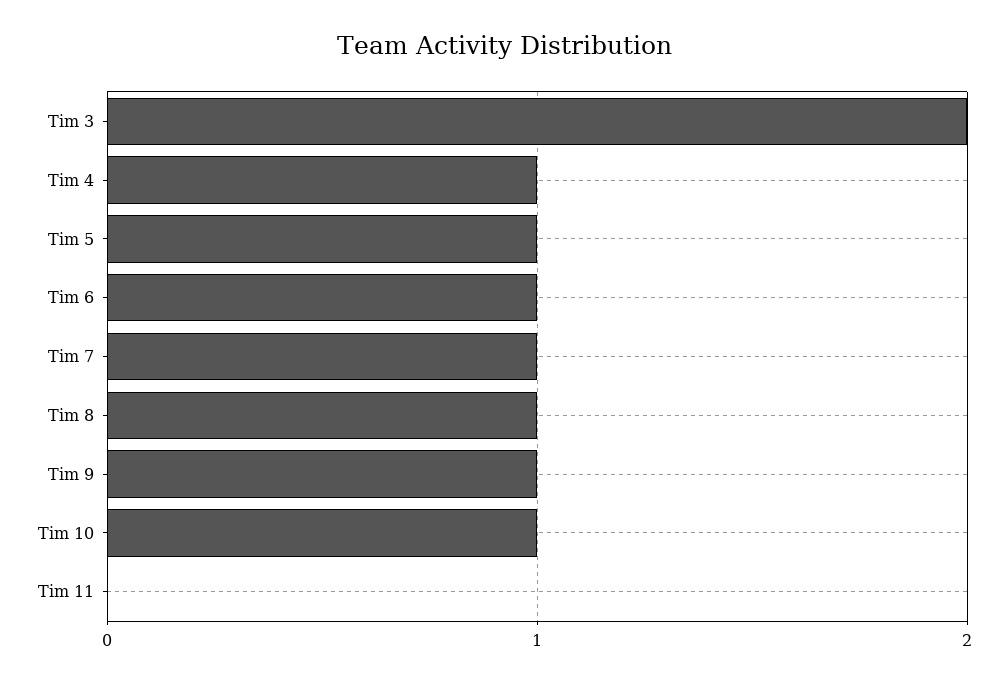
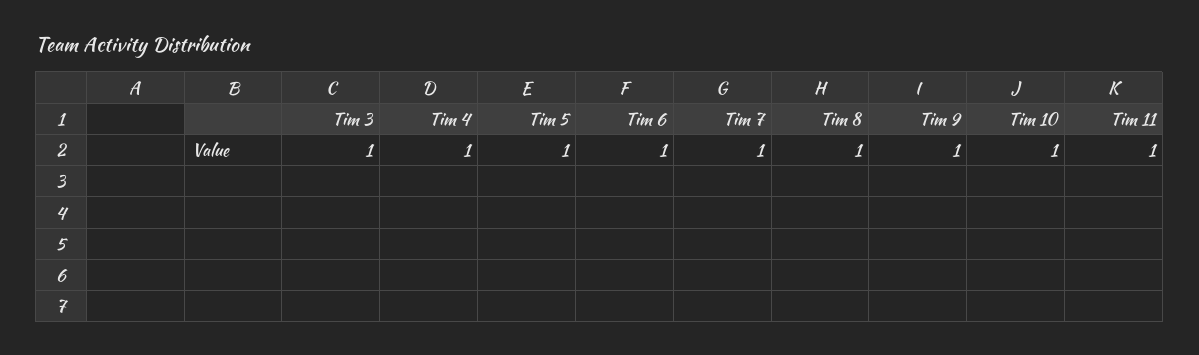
Tim 3: 2 -> 1
Tim 11: 0 -> 1

